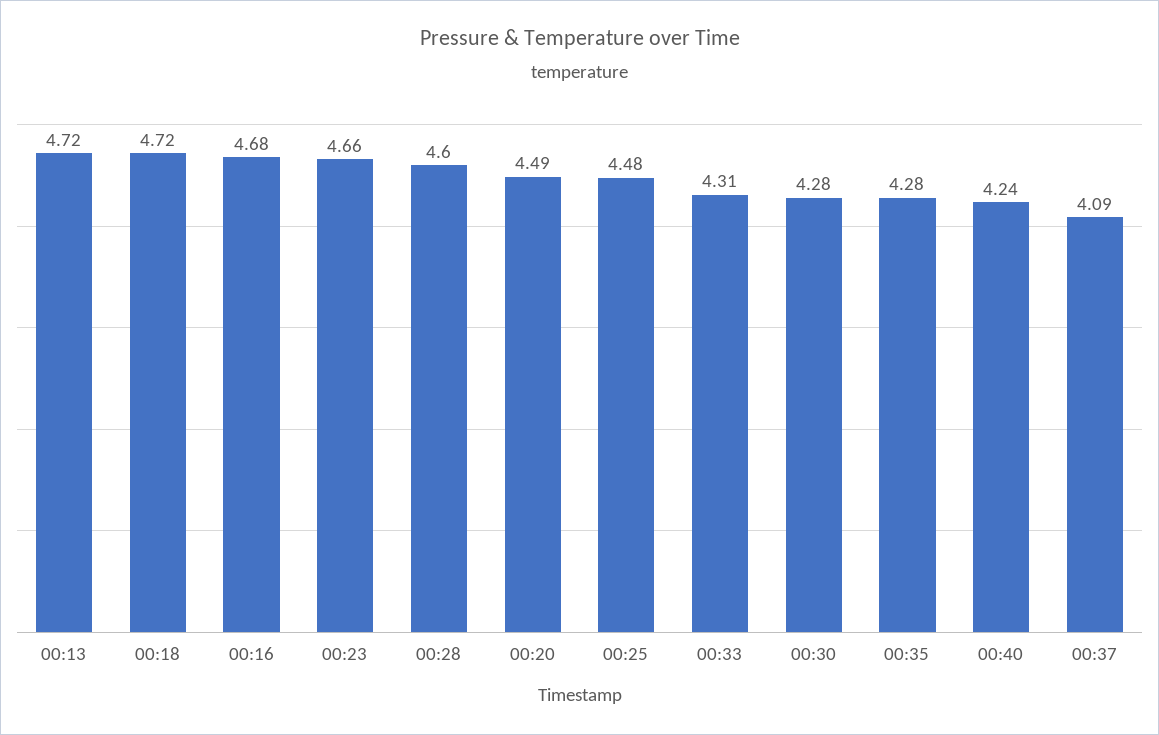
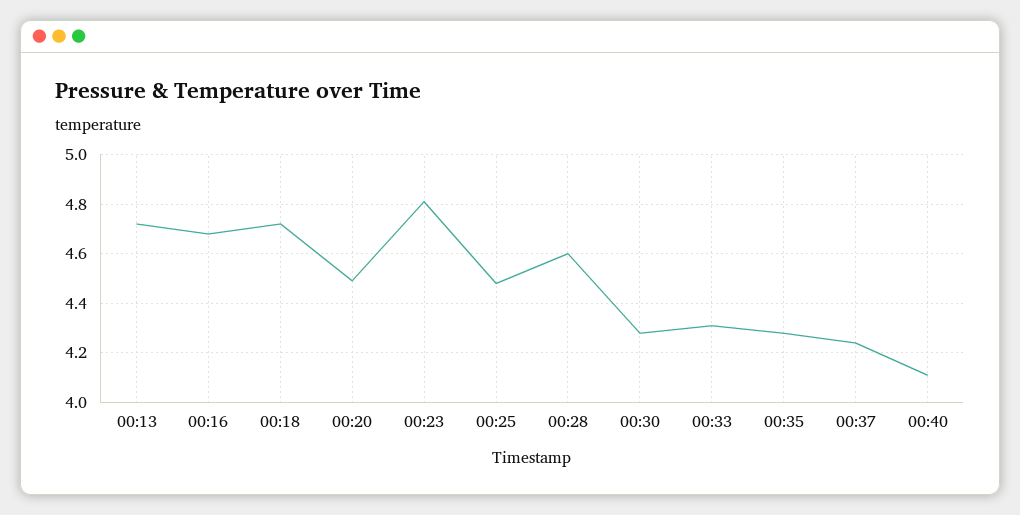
00:23: 4.66 -> 4.8
00:40: 4.24 -> 4.1
00:37: 4.09 -> 4.25

